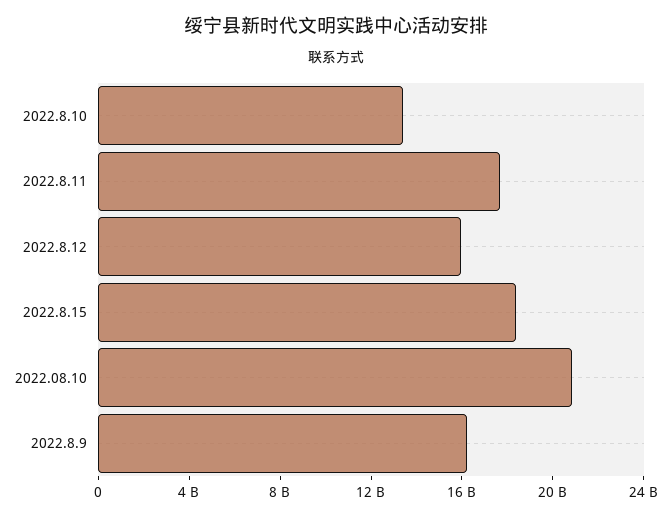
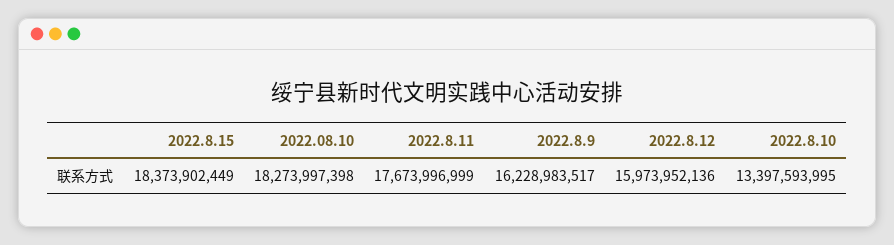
2022.08.10: 21000000000 -> 18273997398

